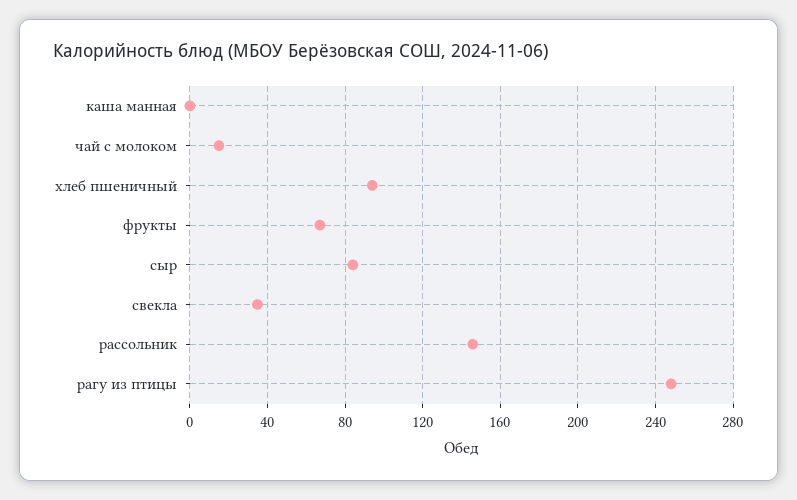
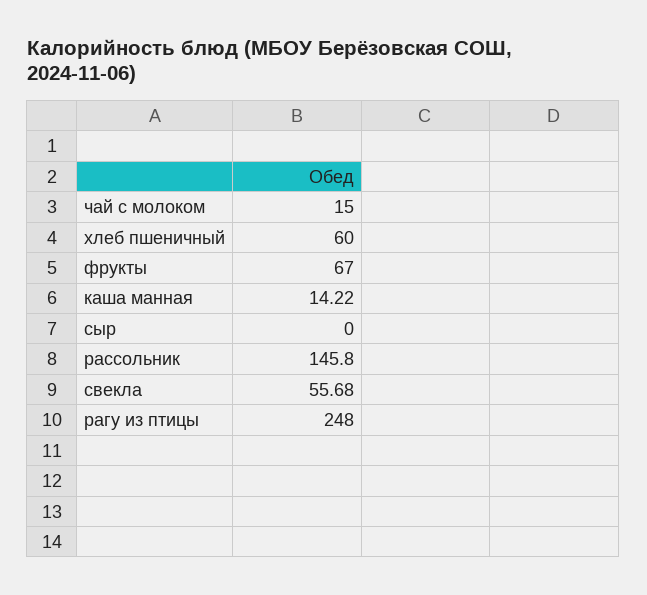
каша манная: 0 -> 14.22
хлеб пшеничный: 95 -> 60
сыр: 85 -> 0
свекла: 35 -> 55.68

